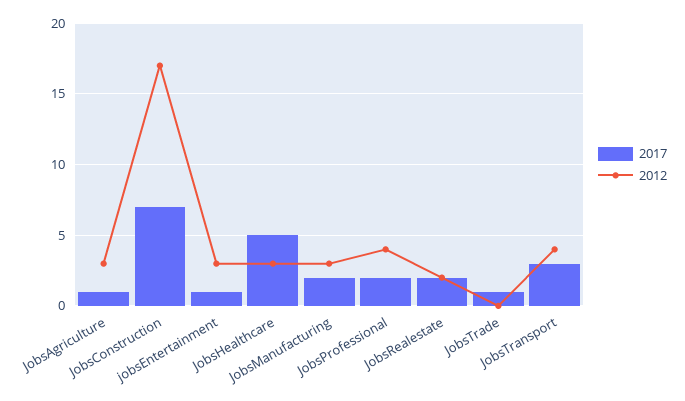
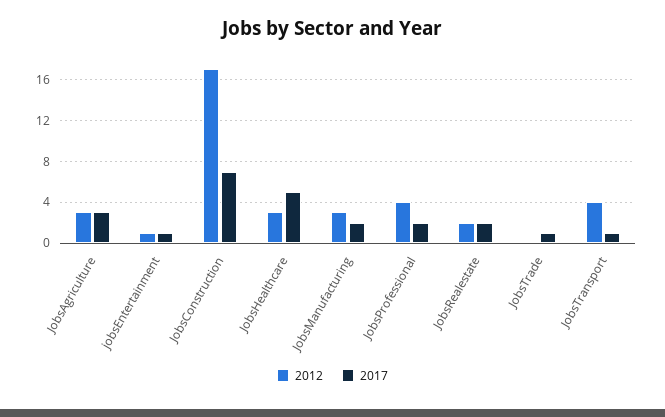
2017, JobsAgriculture: 1 -> 3
2012, jobsEntertainment: 3 -> 1
2017, JobsTransport: 3 -> 1

